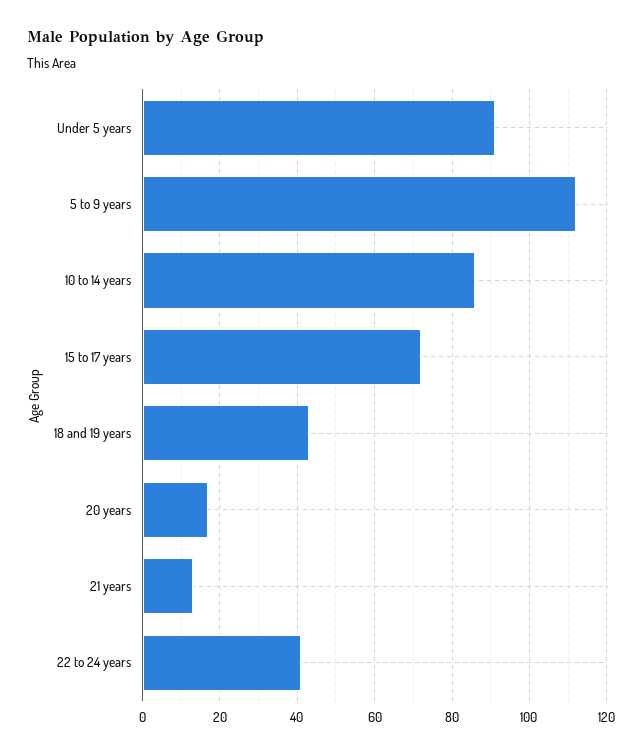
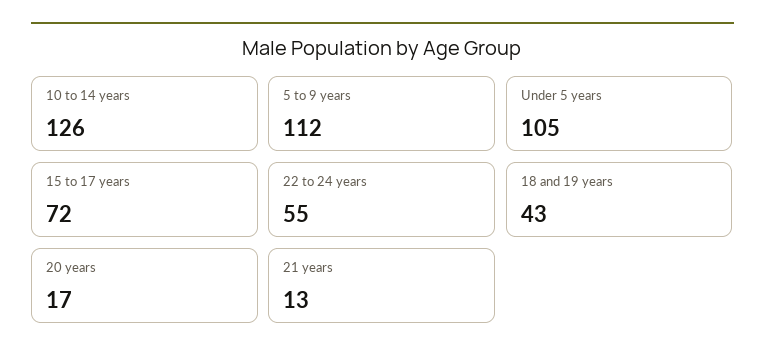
Under 5 years: 90 -> 105
10 to 14 years: 85 -> 126
22 to 24 years: 40 -> 55

